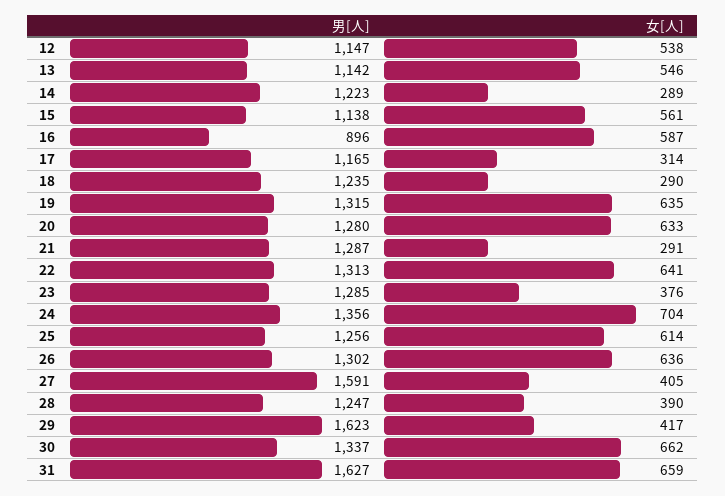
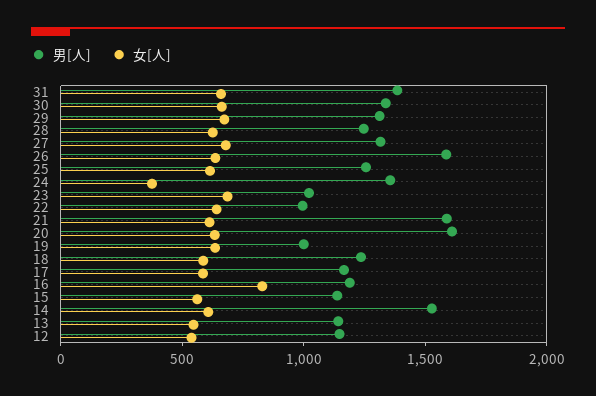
男[人], 14: 1223 -> 1500
女[人], 14: 289 -> 600
男[人], 16: 896 -> 1200
女[人], 16: 587 -> 800
女[人], 17: 314 -> 600
女[人], 18: 290 -> 600
男[人], 19: 1315 -> 1000
男[人], 20: 1280 -> 1600
男[人], 21: 1287 -> 1600
女[人], 21: 291 -> 600
男[人], 22: 1313 -> 1000
男[人], 23: 1285 -> 1000
女[人], 23: 376 -> 700
女[人], 24: 704 -> 400
男[人], 26: 1302 -> 1600
男[人], 27: 1591 -> 1300
女[人], 27: 405 -> 700
女[人], 28: 390 -> 600
男[人], 29: 1623 -> 1300
女[人], 29: 417 -> 700
男[人], 31: 1627 -> 1400

